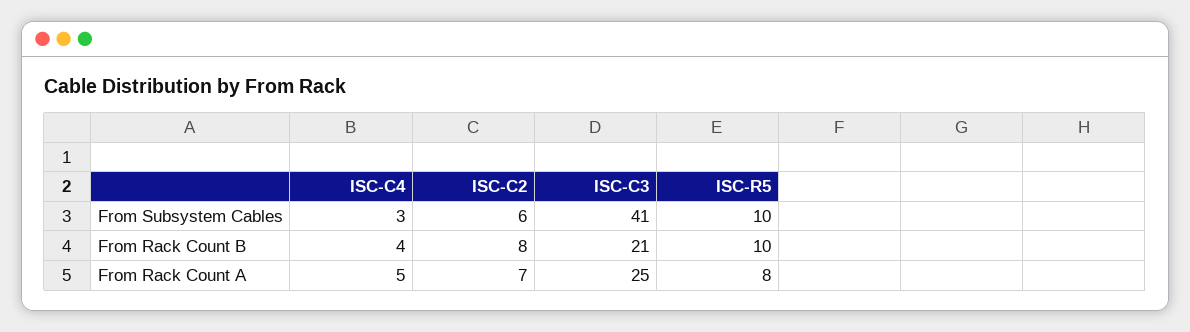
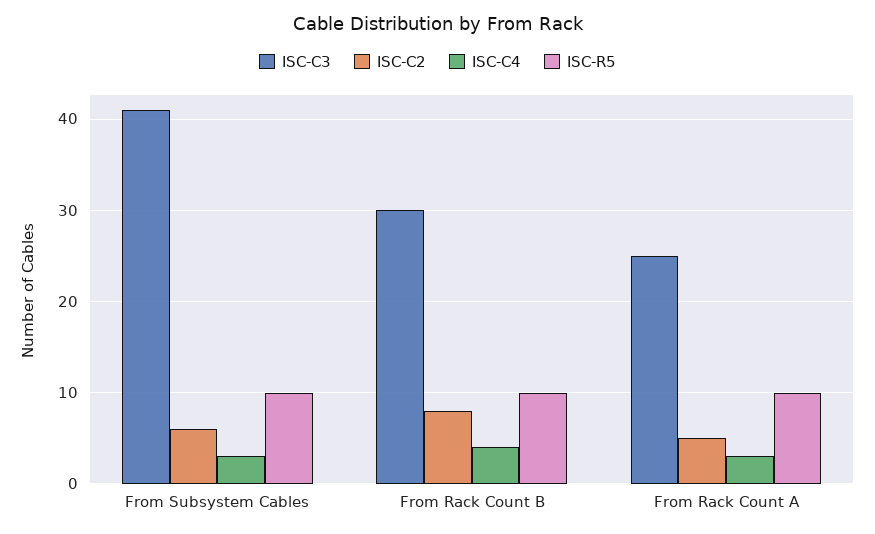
ISC-C3, From Rack Count B: 21 -> 30
ISC-C4, From Rack Count A: 5 -> 3
ISC-C2, From Rack Count A: 7 -> 5
ISC-R5, From Rack Count A: 8 -> 10

